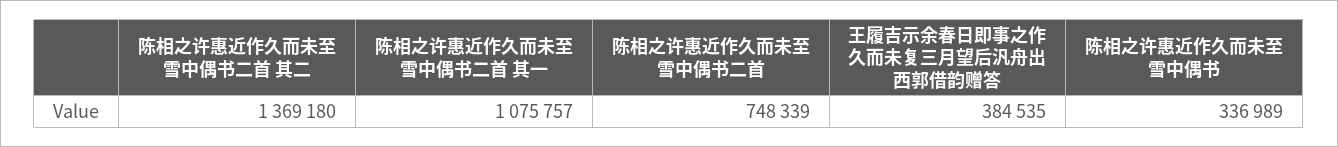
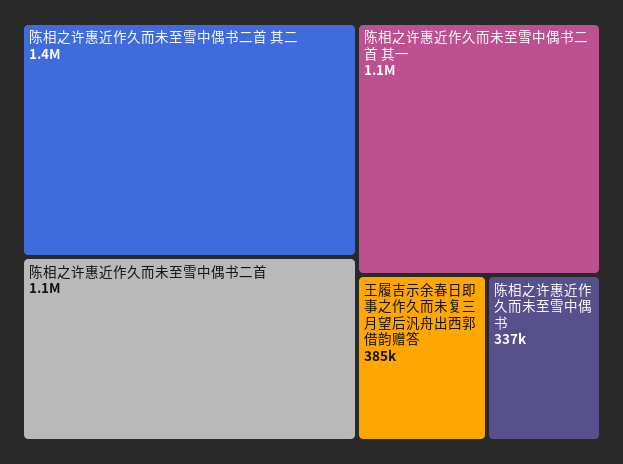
陈相之许惠近作久而未至雪中偶书二首: 748339 -> 1100000

